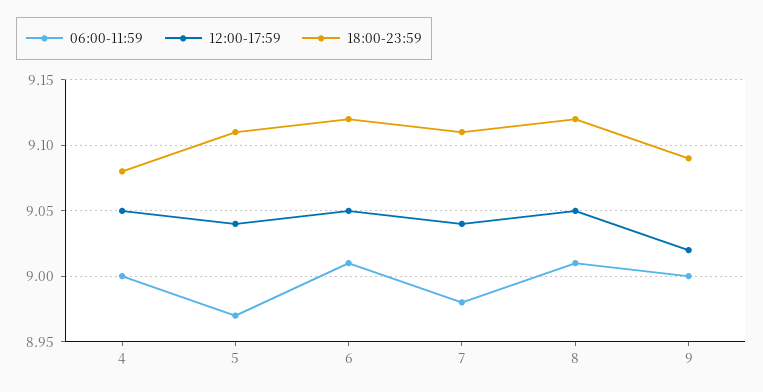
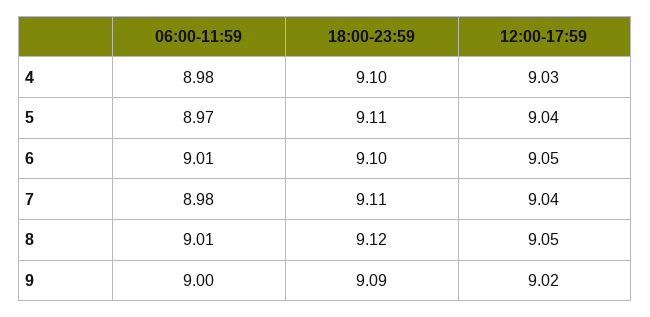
06:00-11:59, 4: 9 -> 8.98
12:00-17:59, 4: 9.05 -> 9.03
18:00-23:59, 4: 9.08 -> 9.1
18:00-23:59, 6: 9.12 -> 9.1

